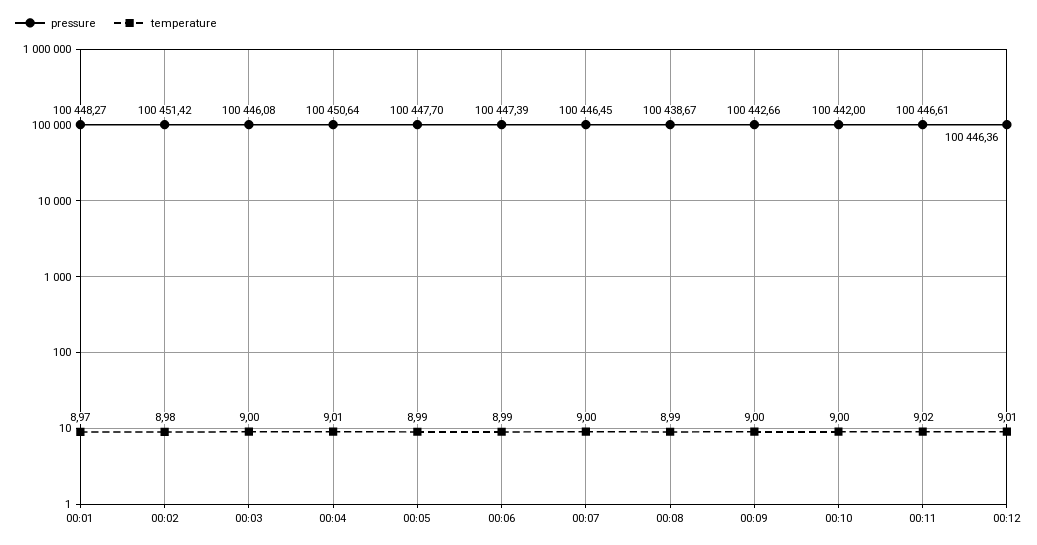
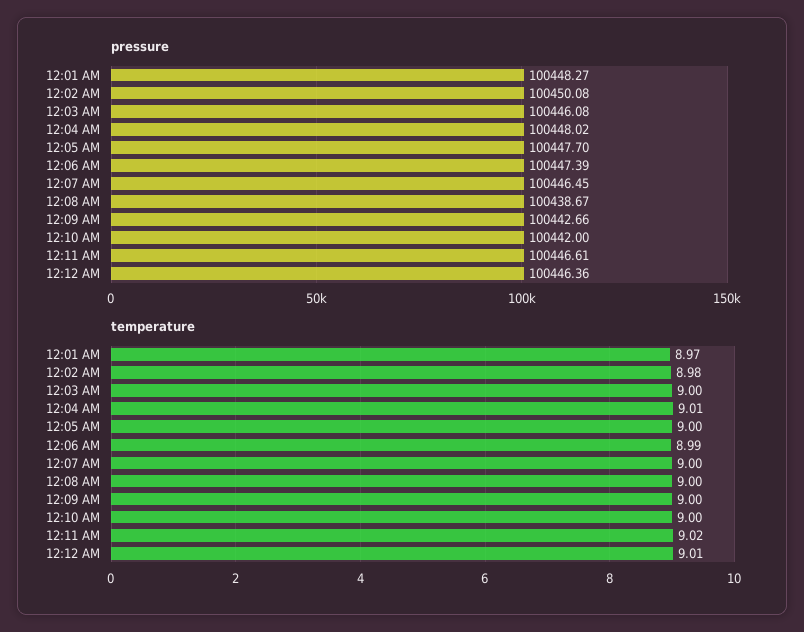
pressure, 00:02: 100451.42 -> 100450.08
pressure, 00:04: 100450.64 -> 100448.02
temperature, 00:05: 8.99 -> 9
temperature, 00:08: 8.99 -> 9

